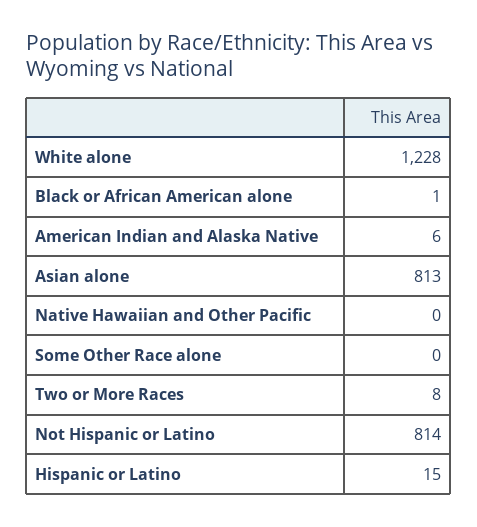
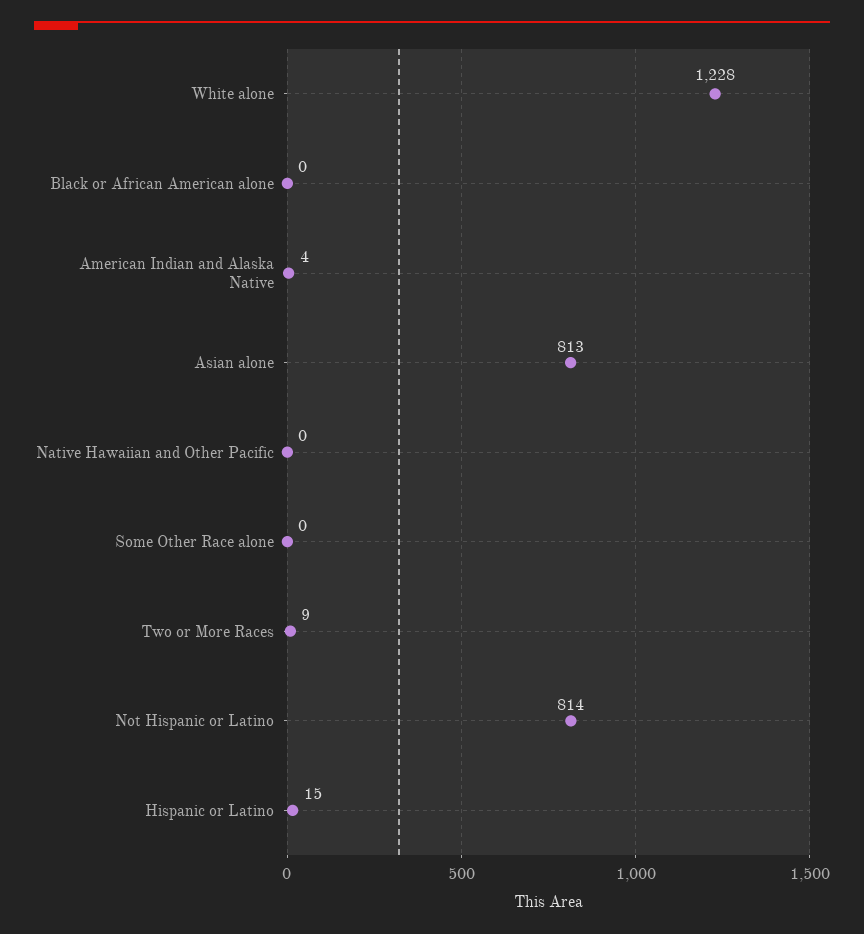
Black or African American alone: 1 -> 0
American Indian and Alaska Native: 6 -> 4
Two or More Races: 8 -> 9

